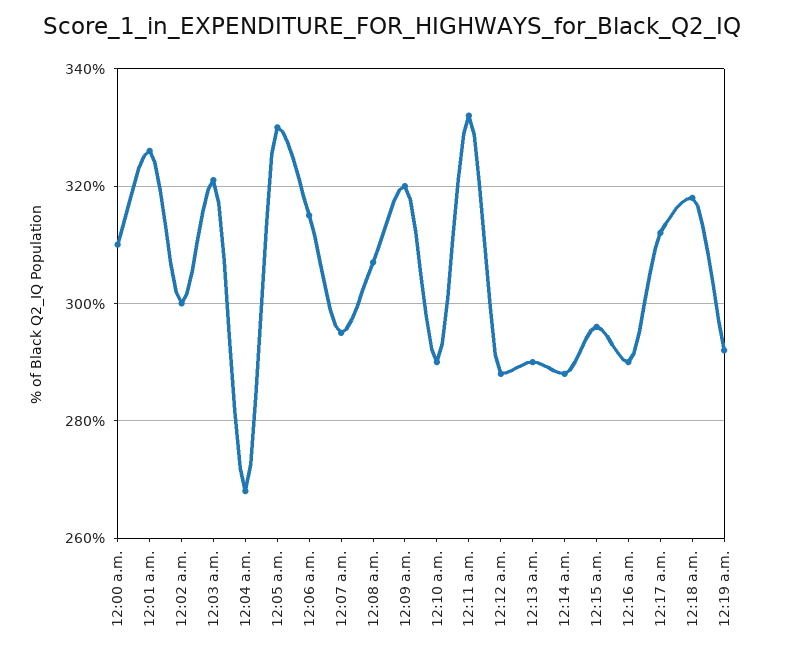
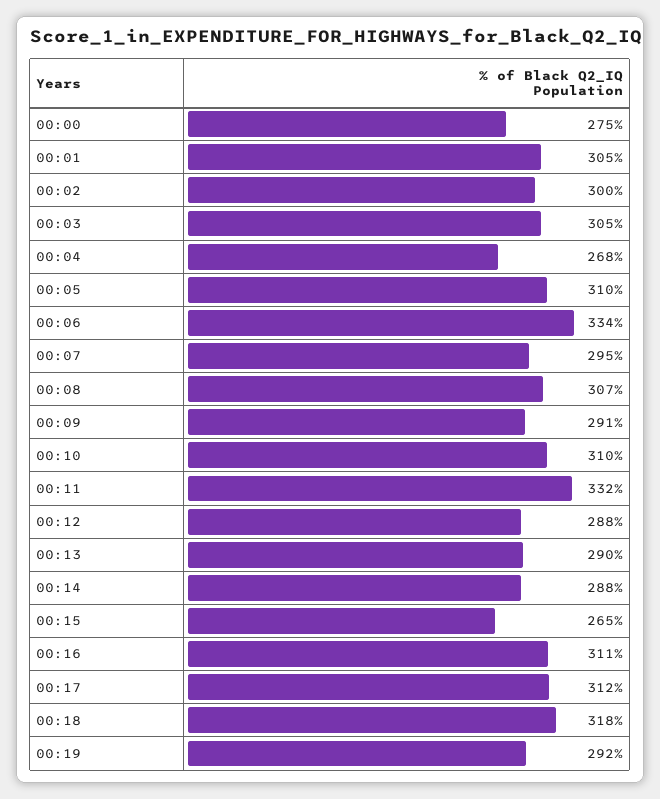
12:00 a.m.: 310 -> 275
12:01 a.m.: 325 -> 305
12:03 a.m.: 320 -> 305
12:05 a.m.: 330 -> 310
12:06 a.m.: 315 -> 334
12:09 a.m.: 320 -> 291
12:10 a.m.: 290 -> 310
12:15 a.m.: 295 -> 265
12:16 a.m.: 290 -> 311

